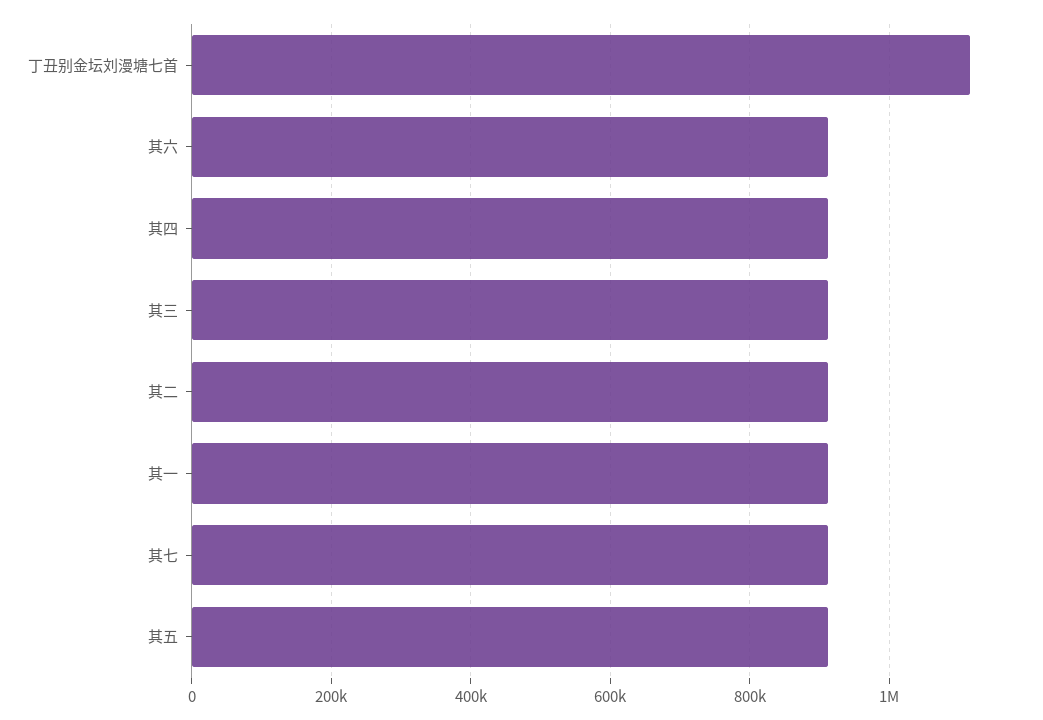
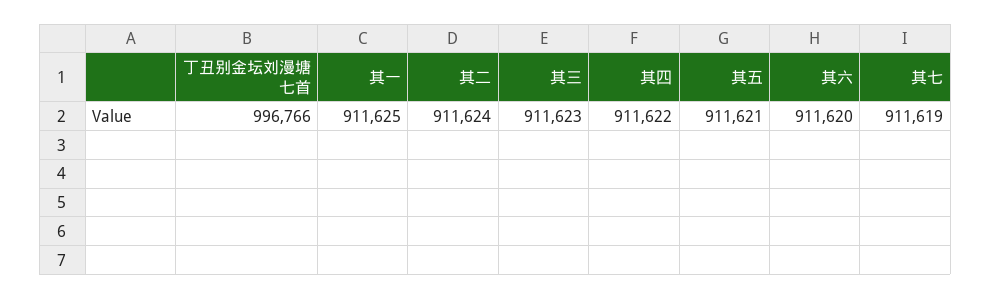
丁丑别金坛刘漫塘七首: 1120000 -> 996766

